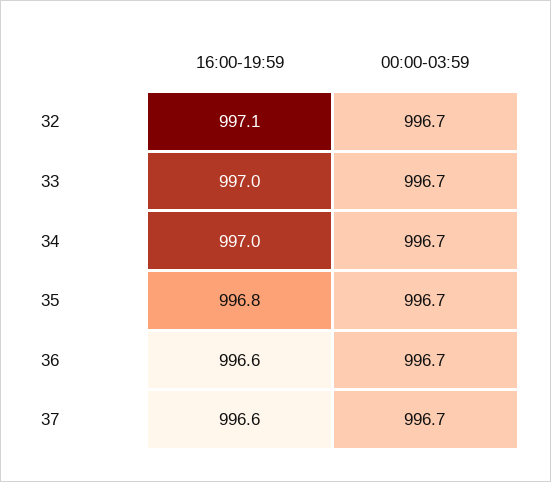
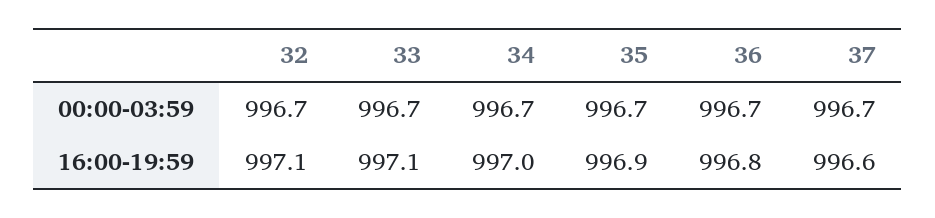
16:00-19:59, 33: 997 -> 997.1
16:00-19:59, 35: 996.8 -> 996.9
16:00-19:59, 36: 996.6 -> 996.8

